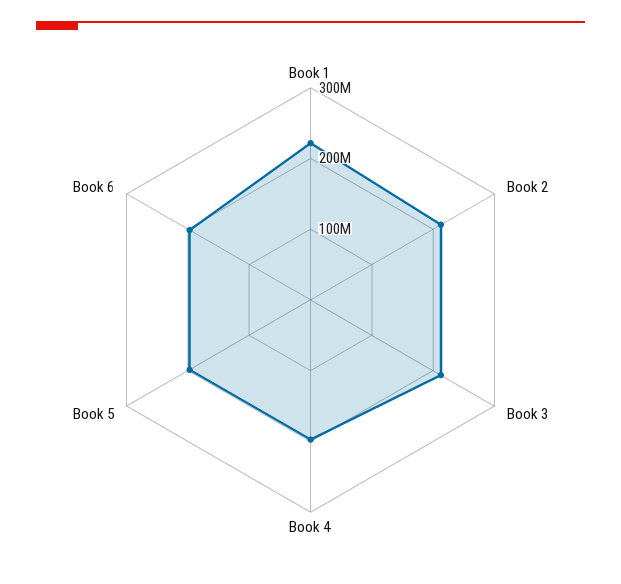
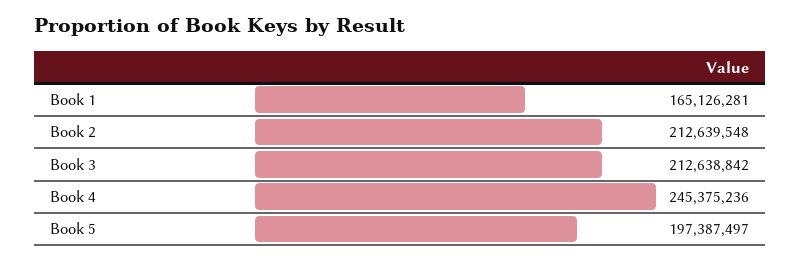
Book 1: 220000000 -> 165126281
Book 4: 200000000 -> 245375236
Book 6: 200000000 -> none

